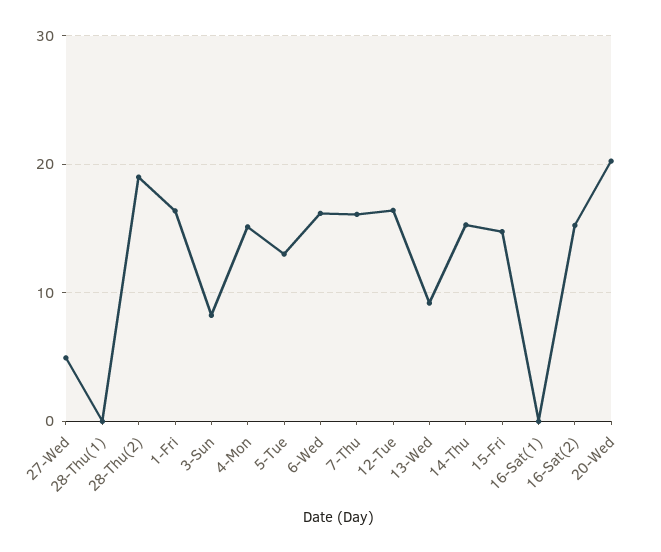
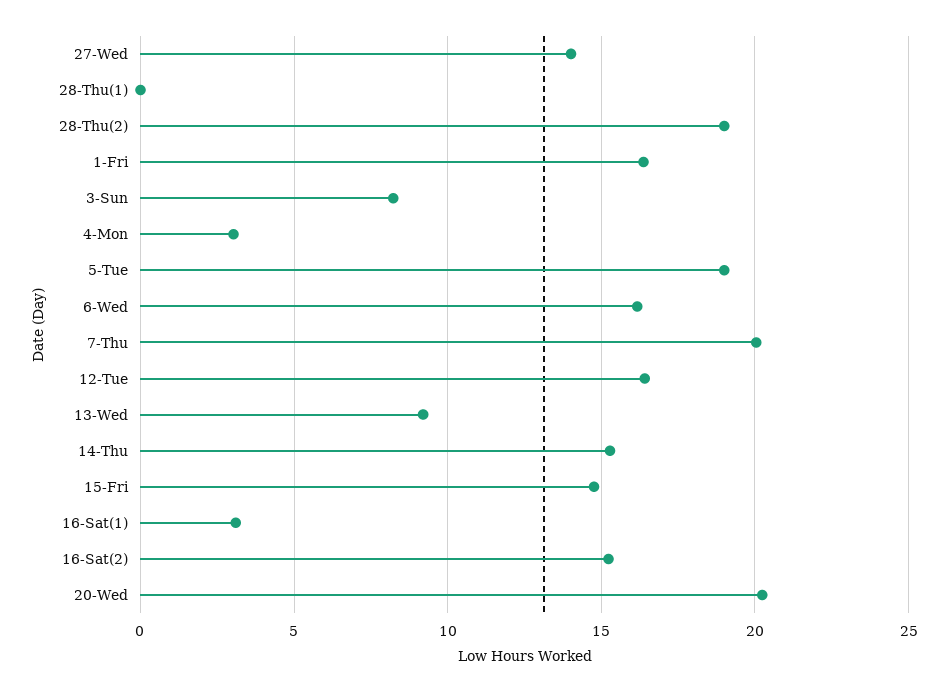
27-Wed: 5 -> 14
4-Mon: 15 -> 3
5-Tue: 13 -> 19
7-Thu: 16 -> 20
16-Sat(1): 0 -> 3

